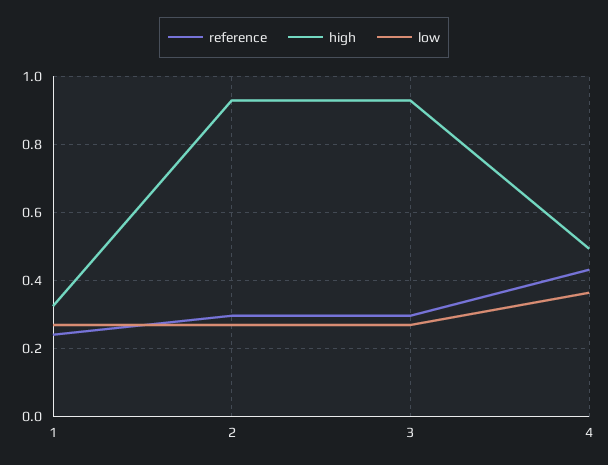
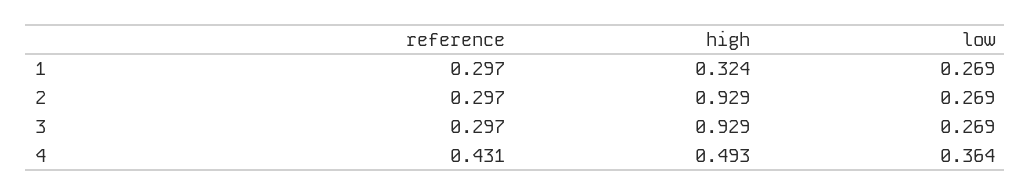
reference, 1: 0.24 -> 0.297

